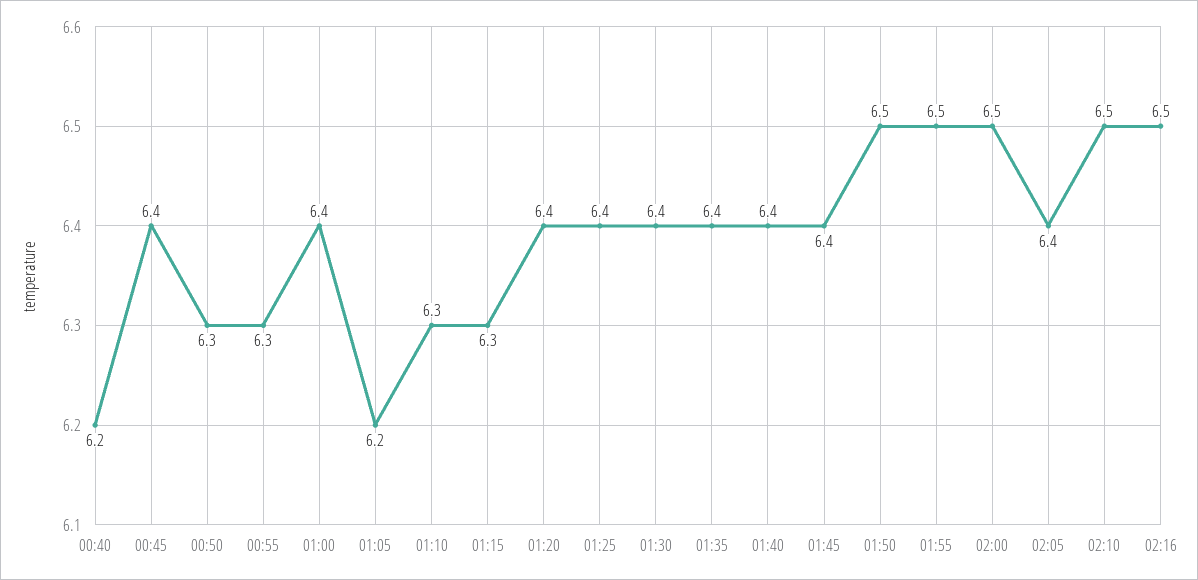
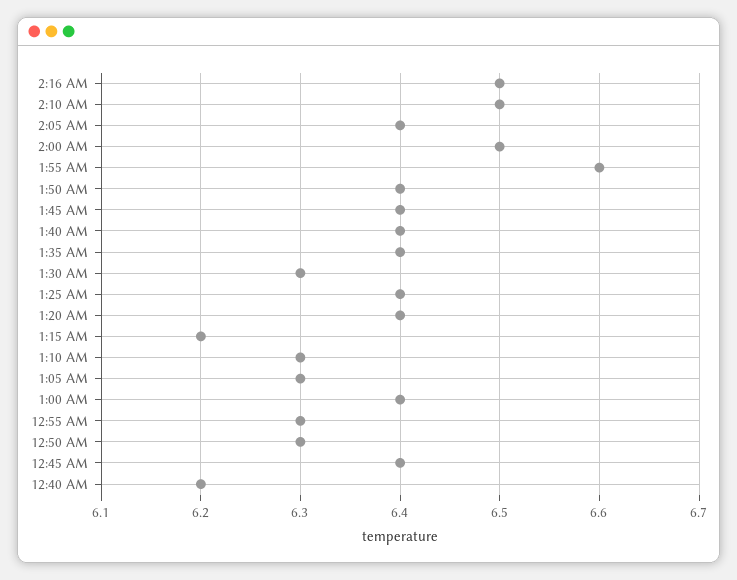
01:05: 6.2 -> 6.3
01:15: 6.3 -> 6.2
01:30: 6.4 -> 6.3
01:50: 6.5 -> 6.4
01:55: 6.5 -> 6.6

